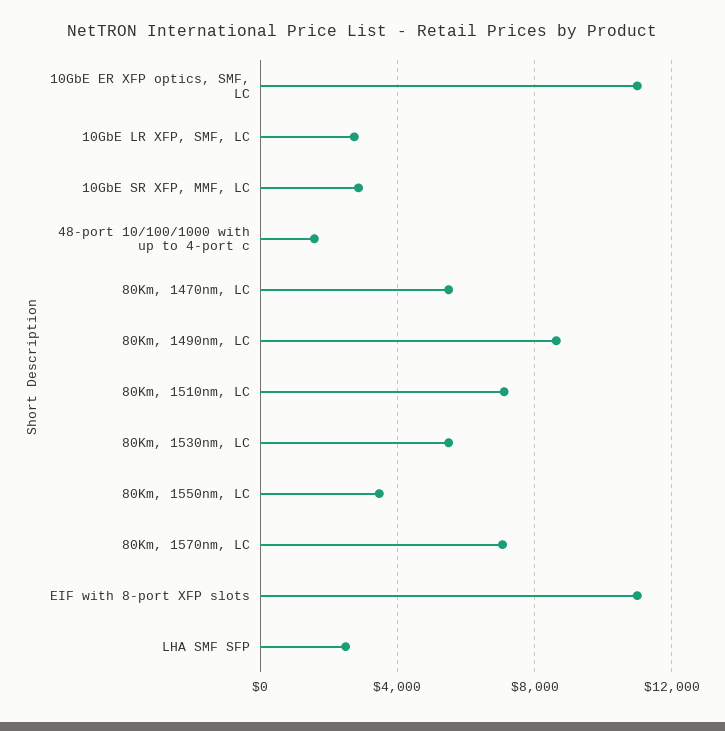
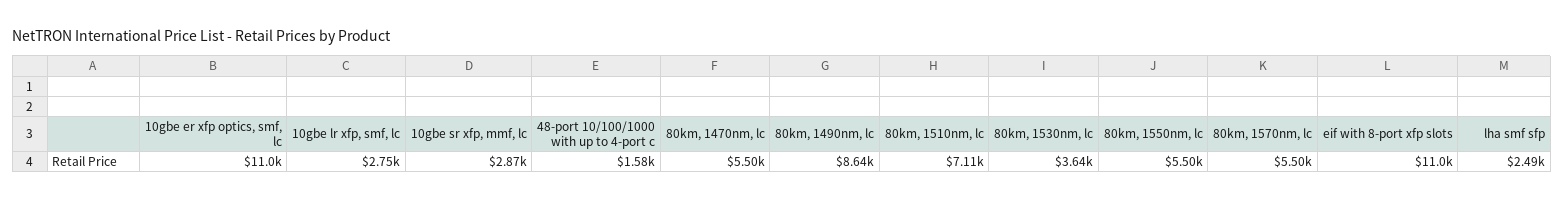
80Km, 1530nm, LC: 5500 -> 3640
80Km, 1550nm, LC: 3500 -> 5500
80Km, 1570nm, LC: 7000 -> 5500

